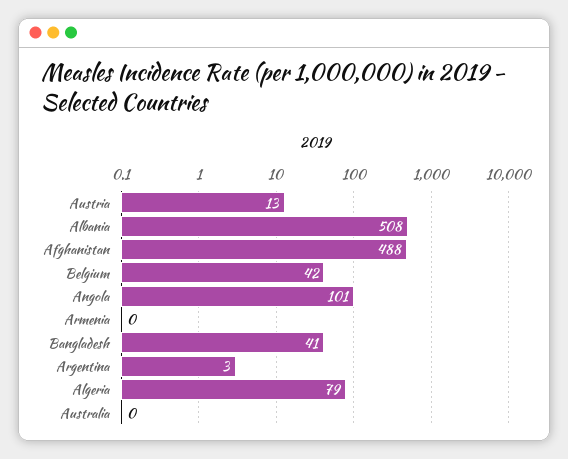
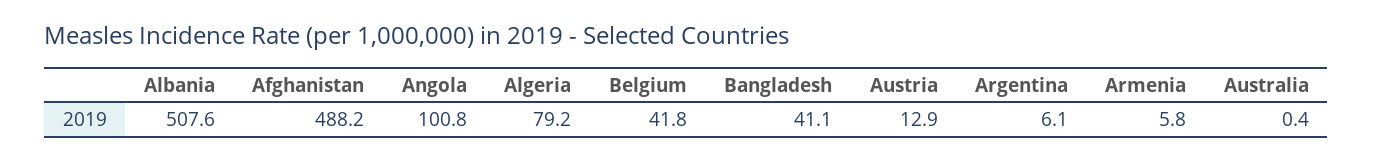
Armenia: 0 -> 5.8
Argentina: 3 -> 6.1

